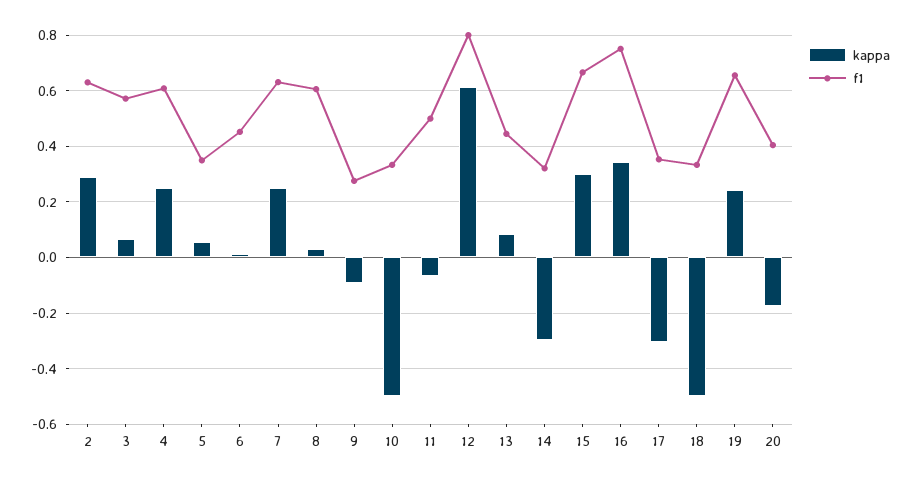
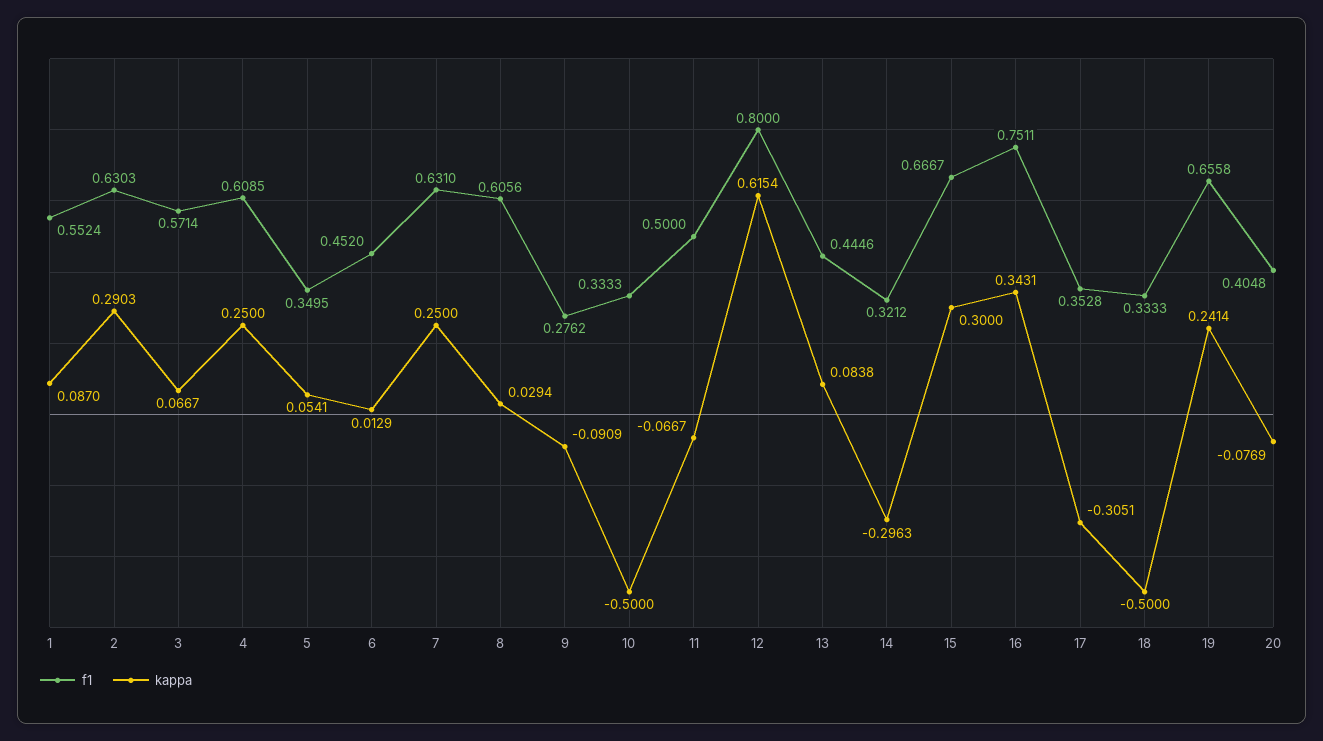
kappa, 20: -0.175 -> -0.0769
f1, 1: none -> 0.5524
kappa, 1: none -> 0.087

